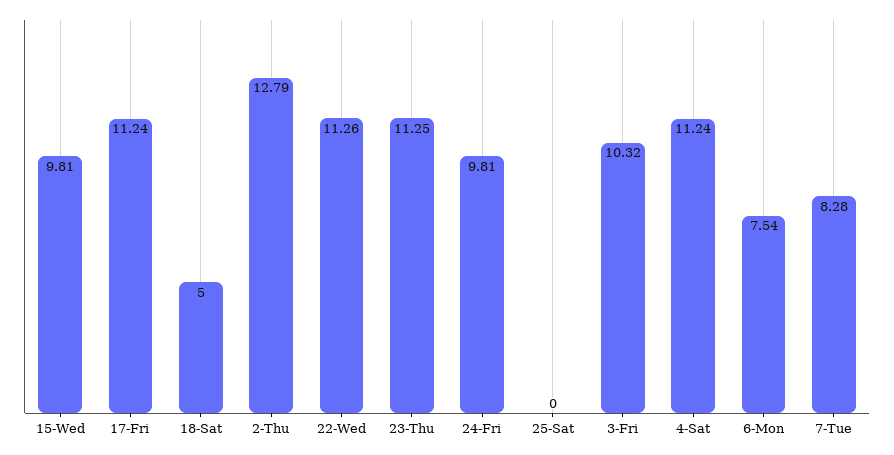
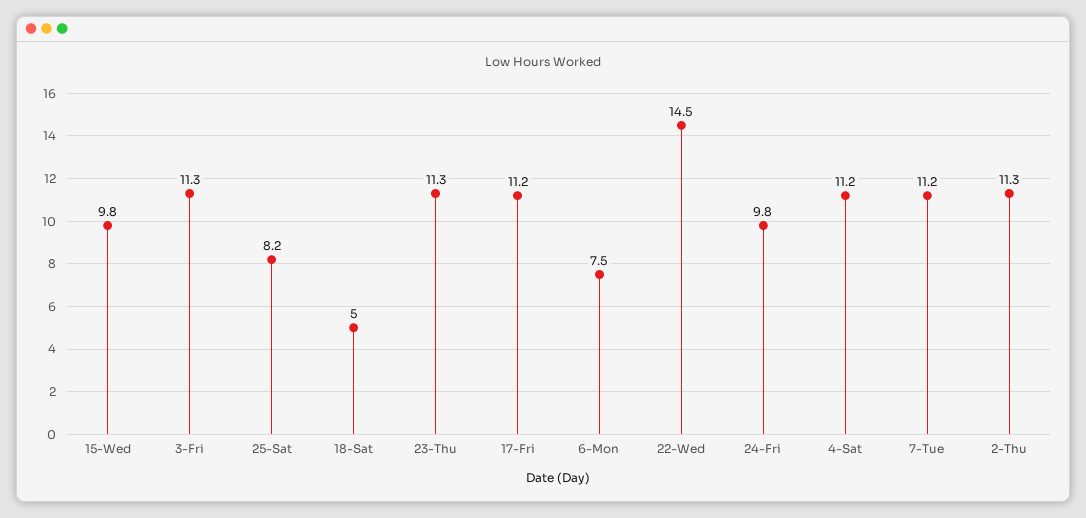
2-Thu: 12.79 -> 11.3
22-Wed: 11.26 -> 14.5
25-Sat: 0 -> 8.2
3-Fri: 10.32 -> 11.3
7-Tue: 8.28 -> 11.2

